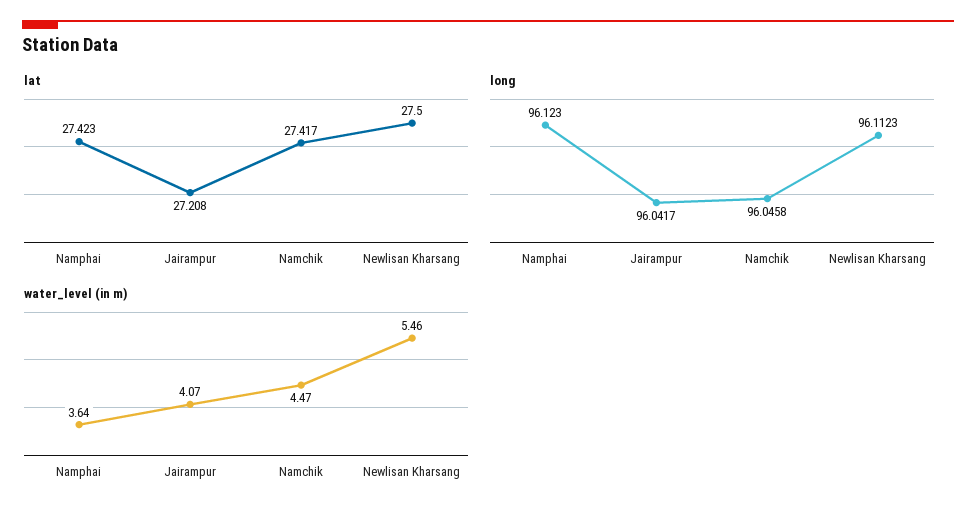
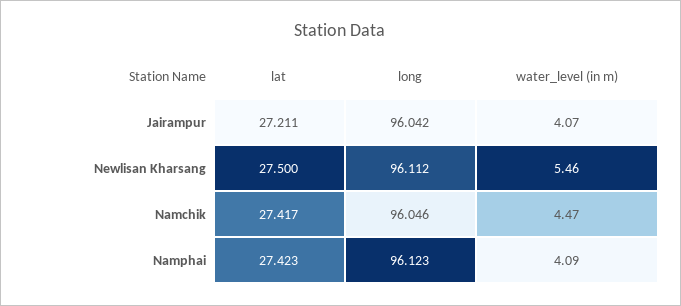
lat, Jairampur: 27.208 -> 27.211
water_level (in m), Namphai: 3.64 -> 4.09

